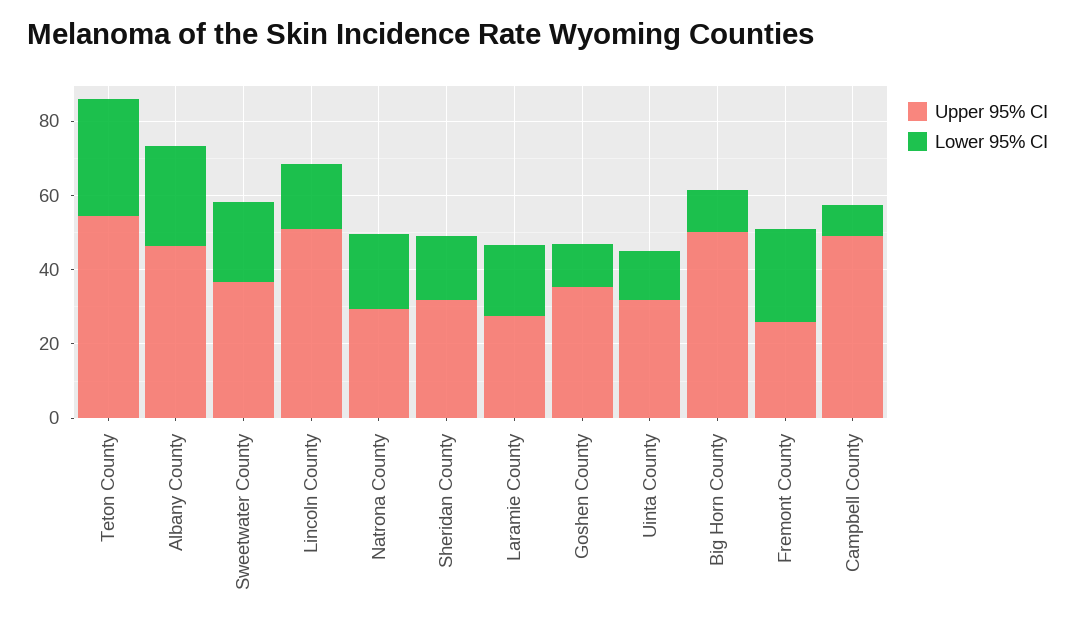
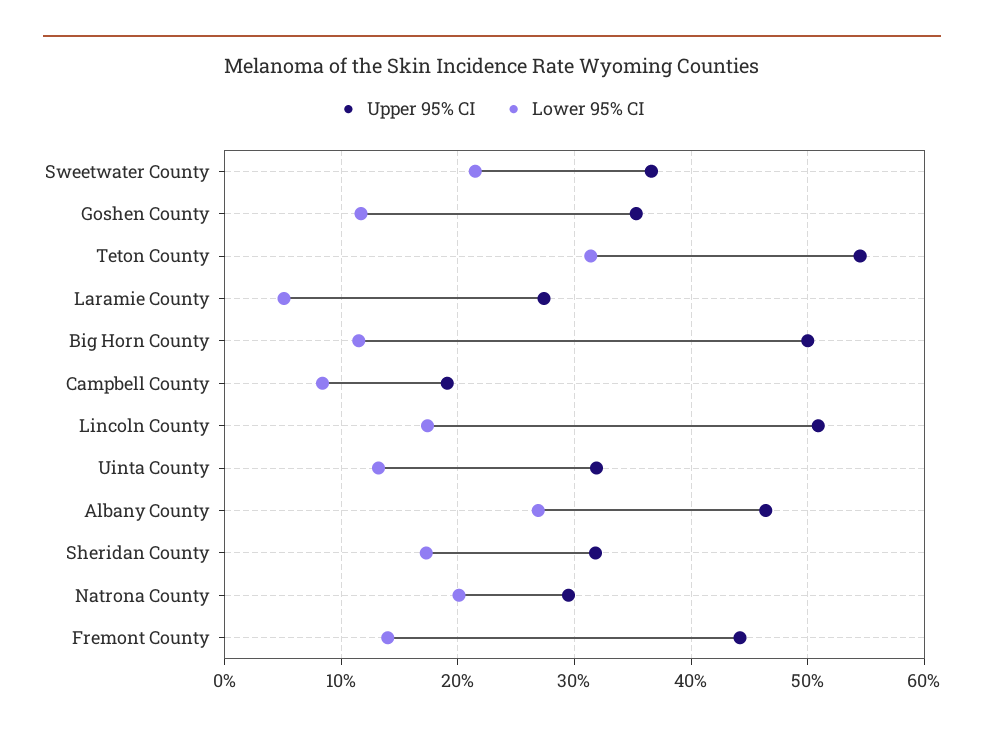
Lower 95% CI, Laramie County: 20 -> 5
Upper 95% CI, Fremont County: 25 -> 44
Lower 95% CI, Fremont County: 25 -> 14
Upper 95% CI, Campbell County: 50 -> 19

